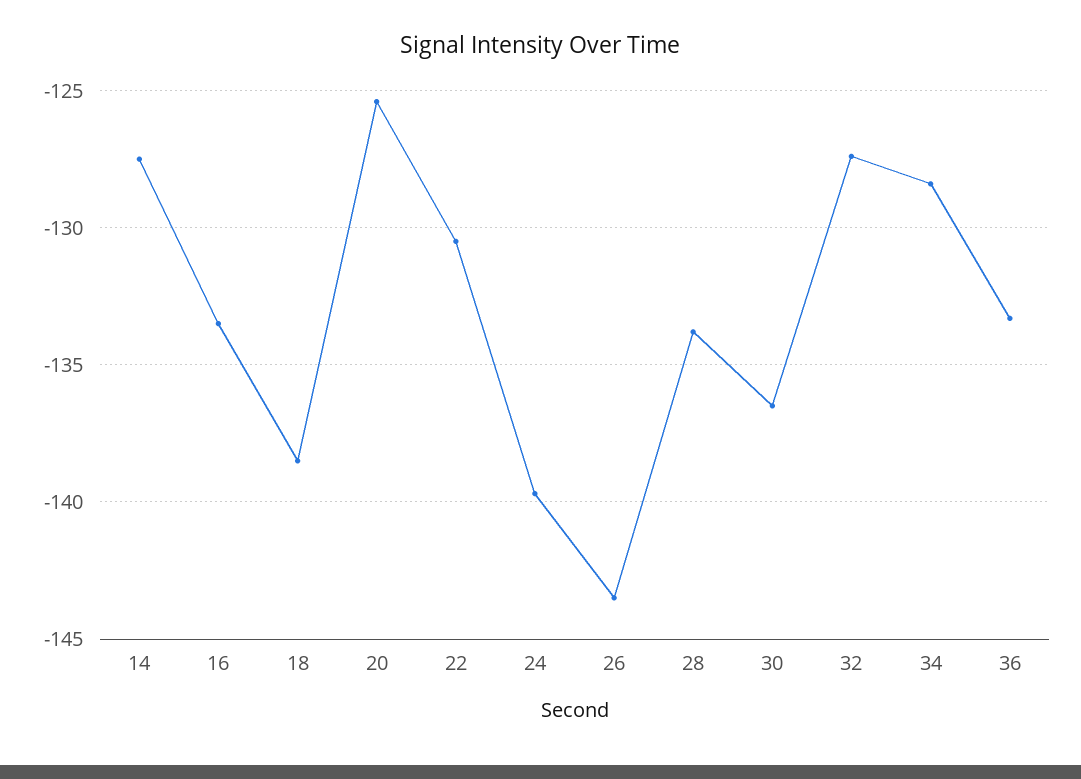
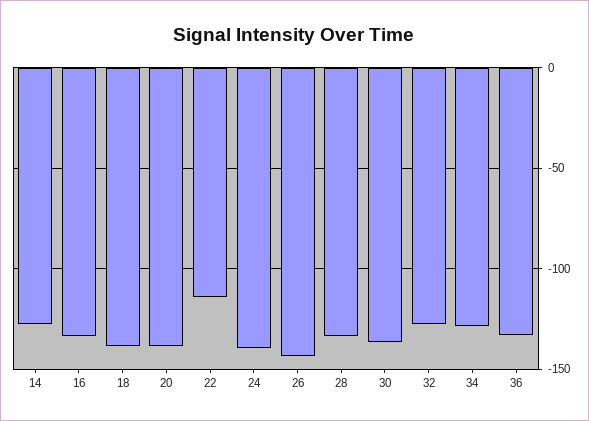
20: -125.5 -> -140
22: -130.5 -> -115

